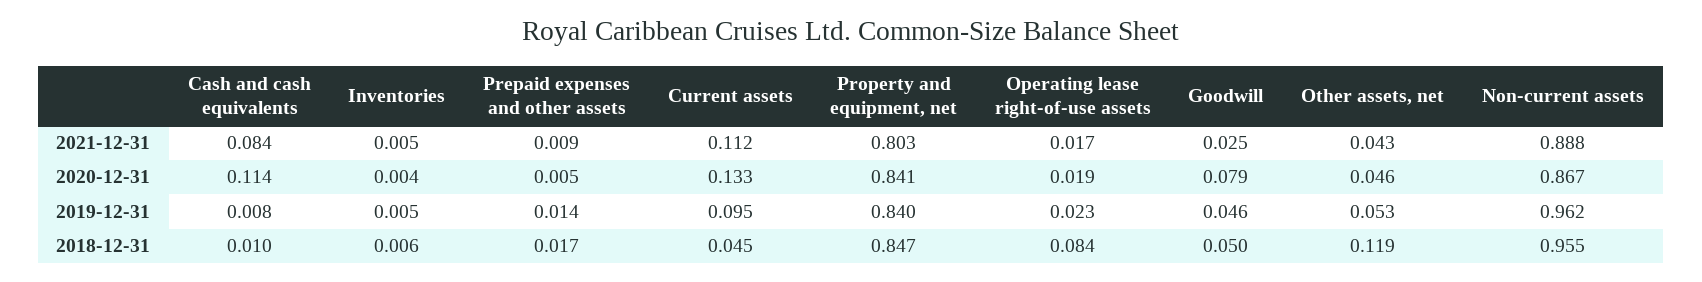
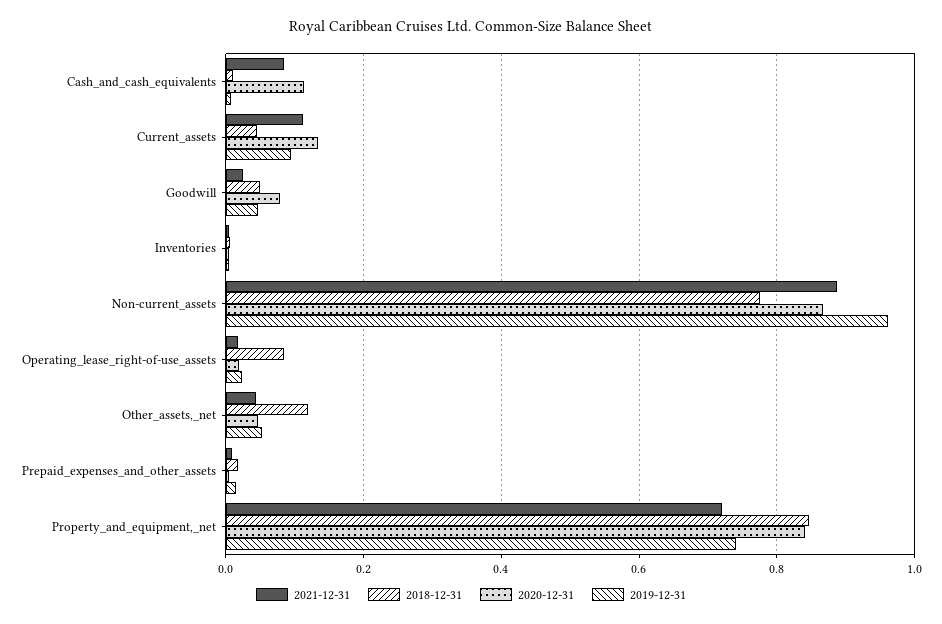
2021-12-31, Property and equipment, net: 0.803 -> 0.72
2019-12-31, Property and equipment, net: 0.84 -> 0.74
2018-12-31, Non-current assets: 0.955 -> 0.78

